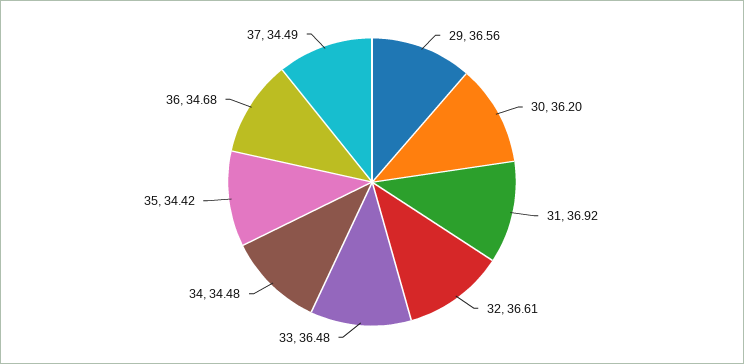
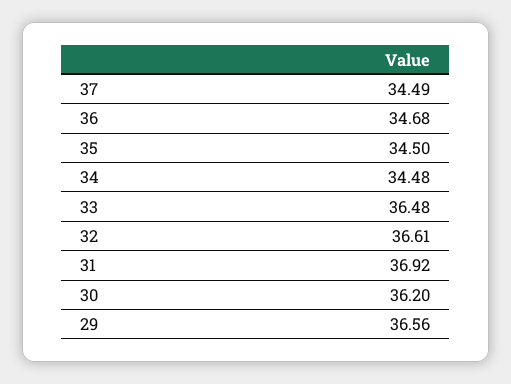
35: 34.42 -> 34.5

